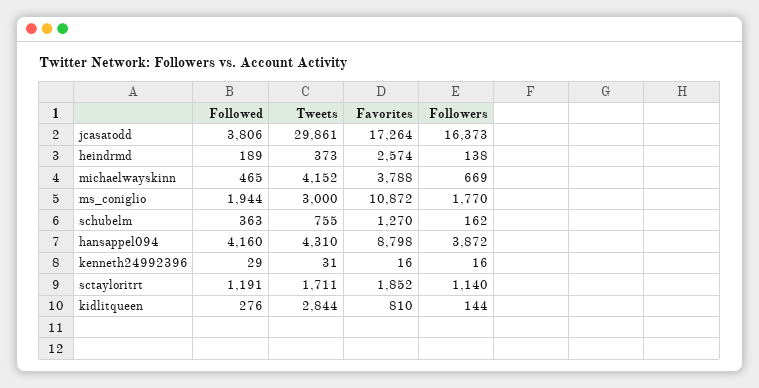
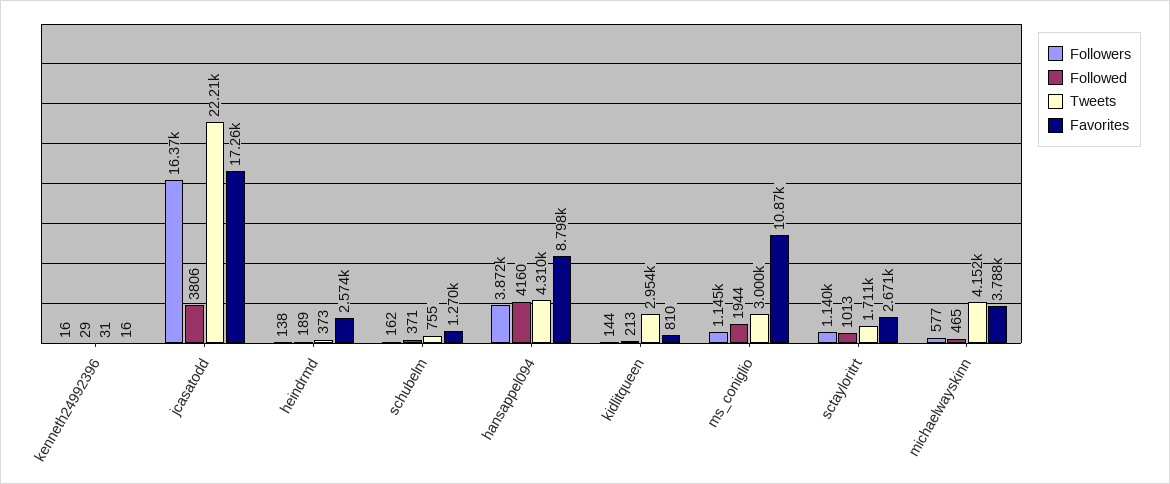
Tweets, jcasatodd: 29861 -> 22210
Followers, michaelwayskinn: 669 -> 577
Followers, ms_coniglio: 1770 -> 1145
Followed, schubelm: 363 -> 371
Followed, sctayloritrt: 1191 -> 1013
Favorites, sctayloritrt: 1852 -> 2671
Followed, kidlitqueen: 276 -> 213
Tweets, kidlitqueen: 2844 -> 2954

